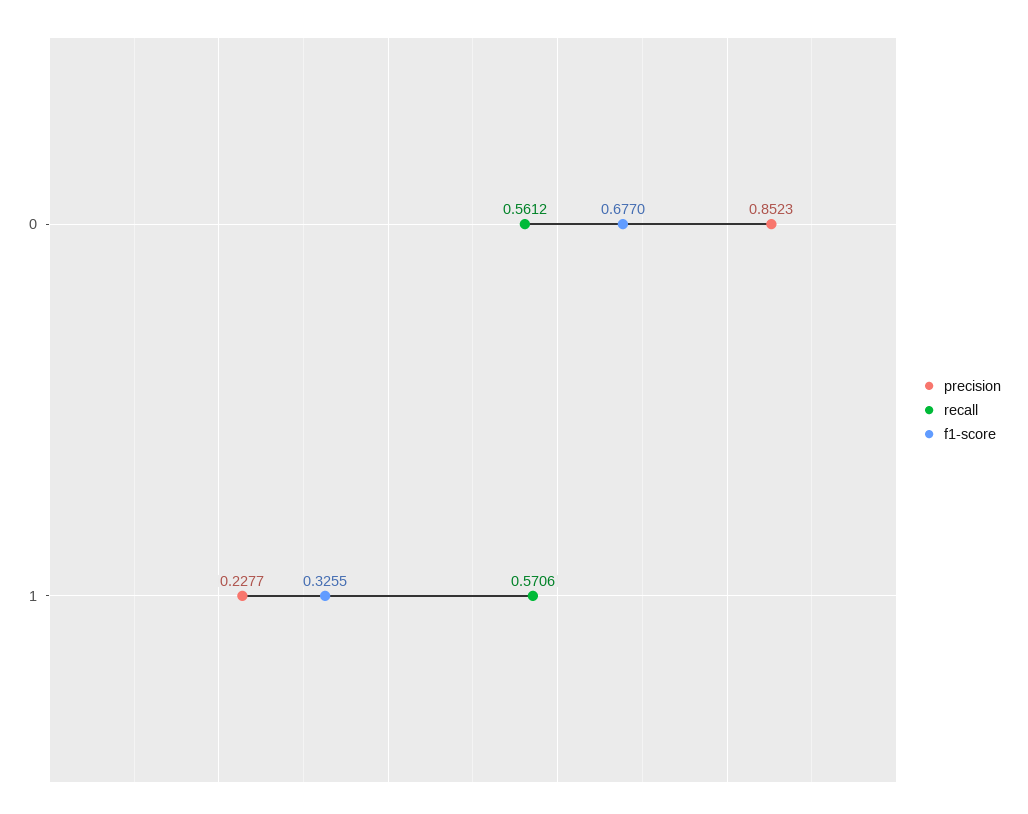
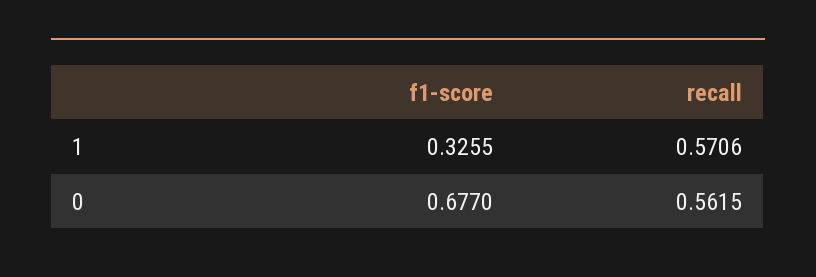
precision, 0: 0.8523 -> none
recall, 0: 0.5612 -> 0.5615
precision, 1: 0.2277 -> none

